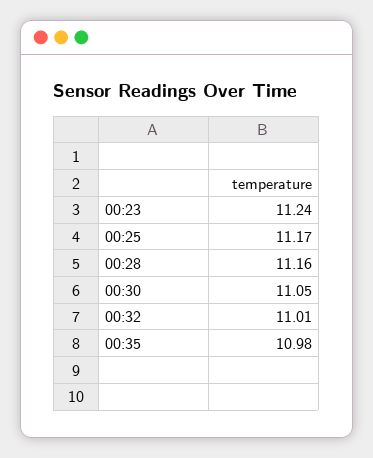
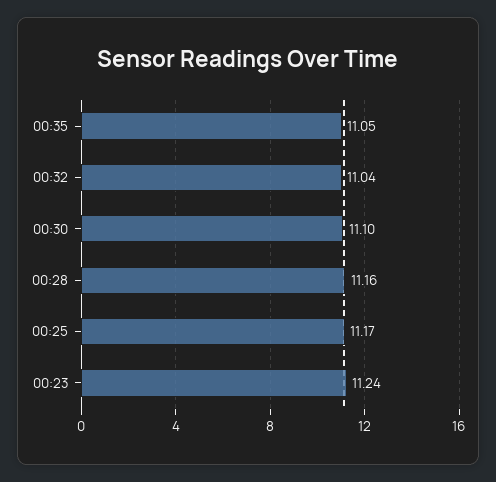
00:30: 11.05 -> 11.1
00:32: 11.01 -> 11.04
00:35: 10.98 -> 11.05

